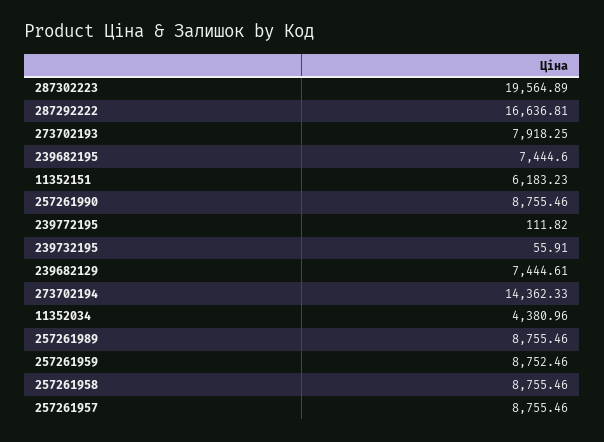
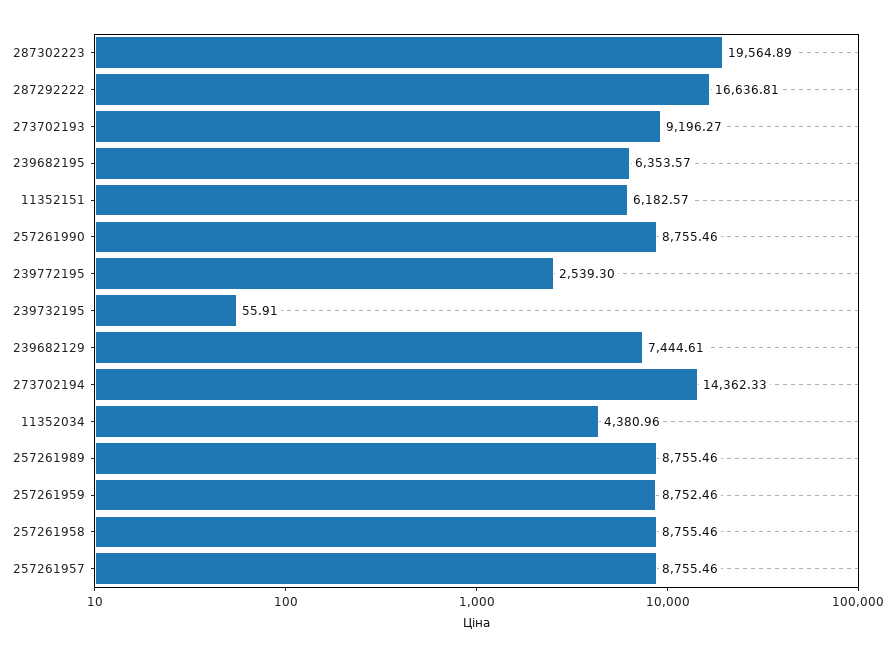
273702193: 7918.25 -> 9196.27
239682195: 7444.6 -> 6353.57
11352151: 6183.23 -> 6182.57
239772195: 111.82 -> 2539.3

